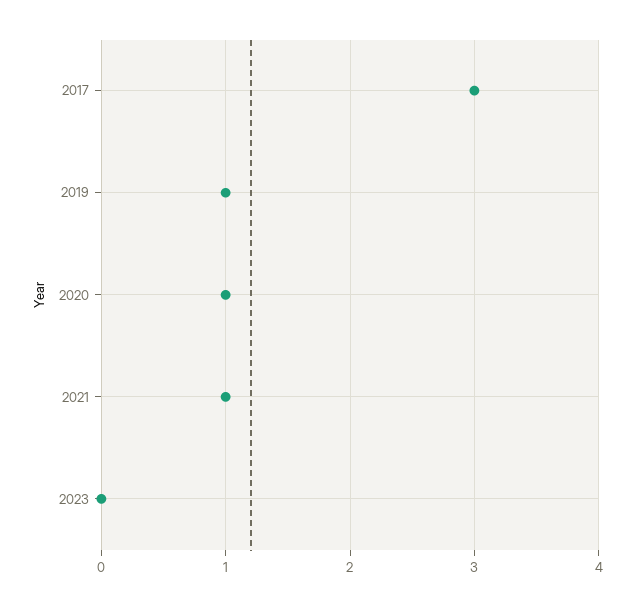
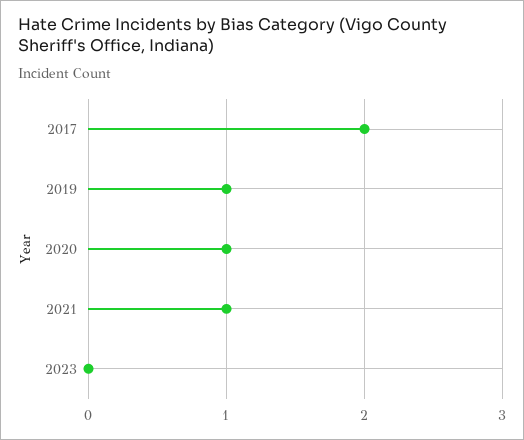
2017: 3 -> 2

